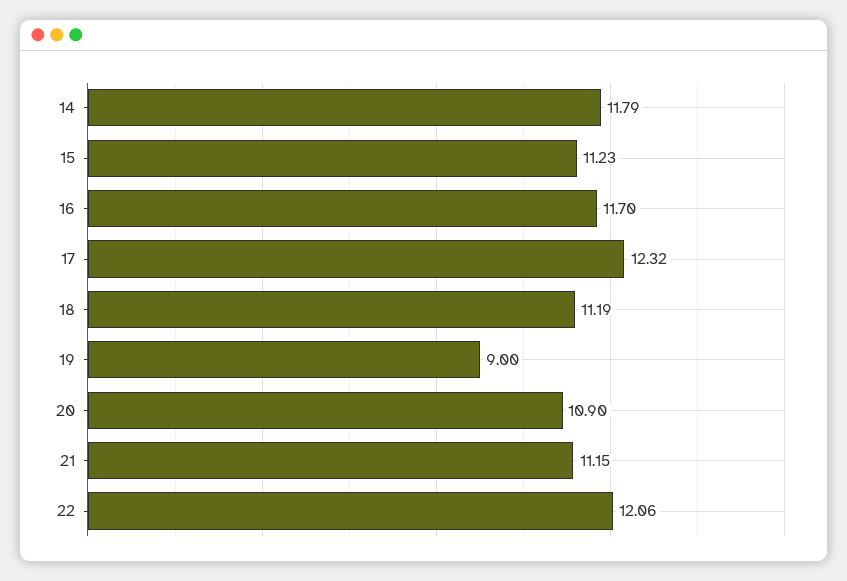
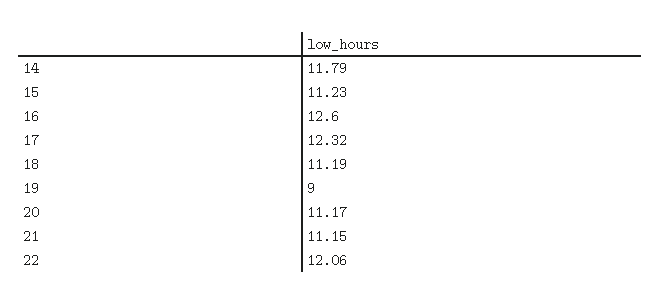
16: 11.7 -> 12.6
20: 10.9 -> 11.17

